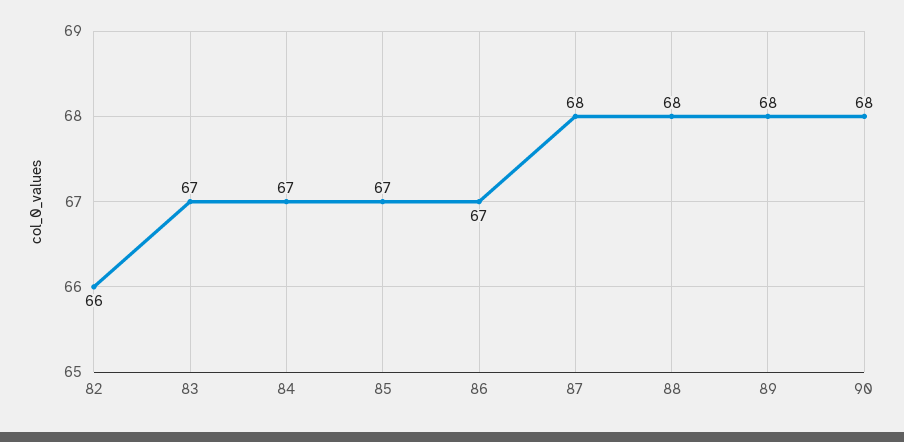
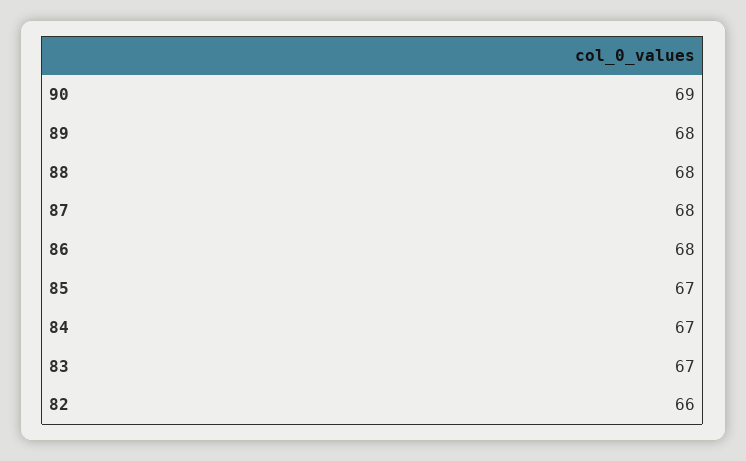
86: 67 -> 68
90: 68 -> 69

